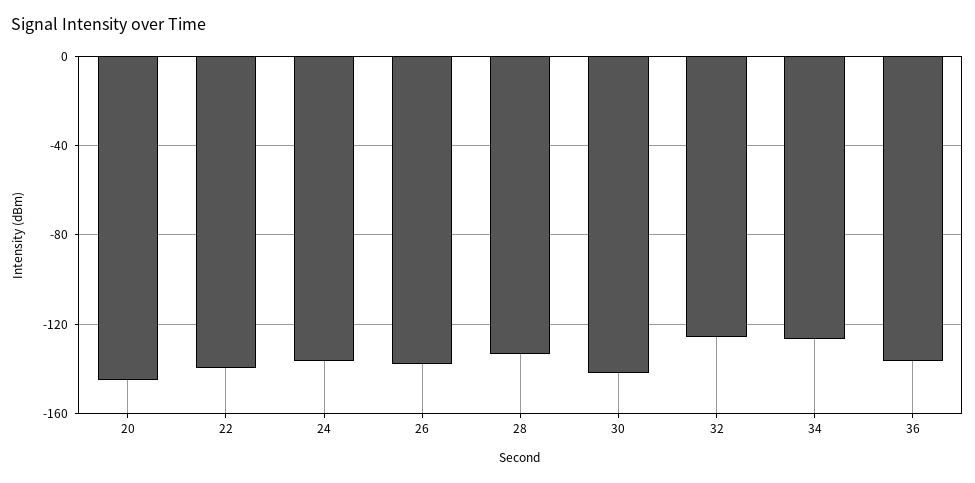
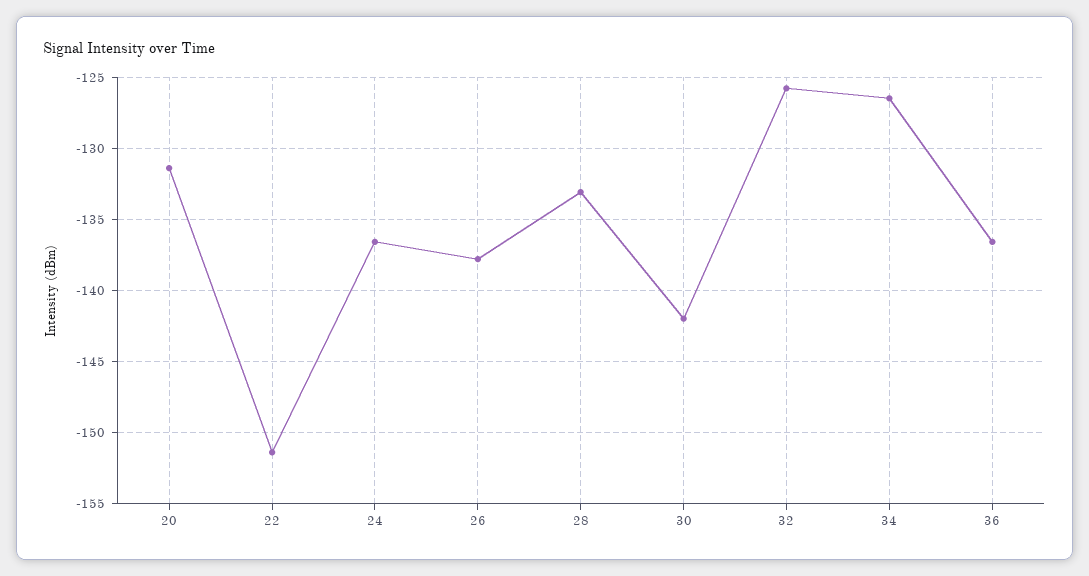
20: -145 -> -131.5
22: -140 -> -151.5

